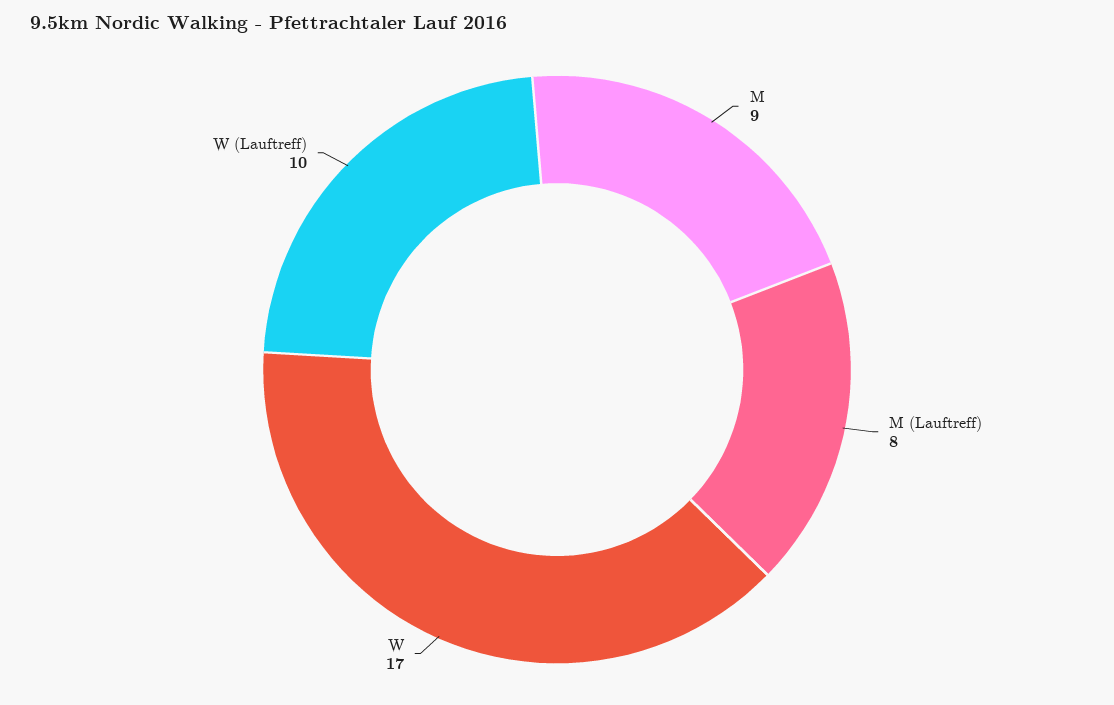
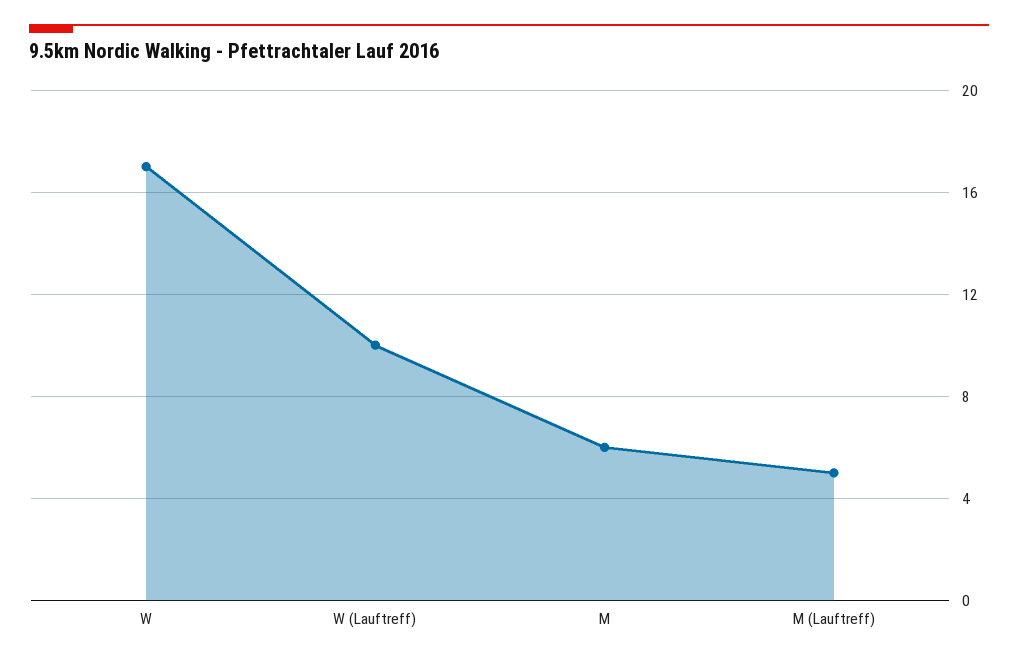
M: 9 -> 6
M (Lauftreff): 8 -> 5

